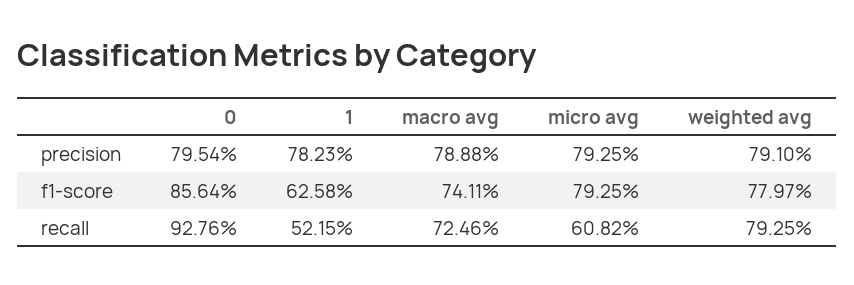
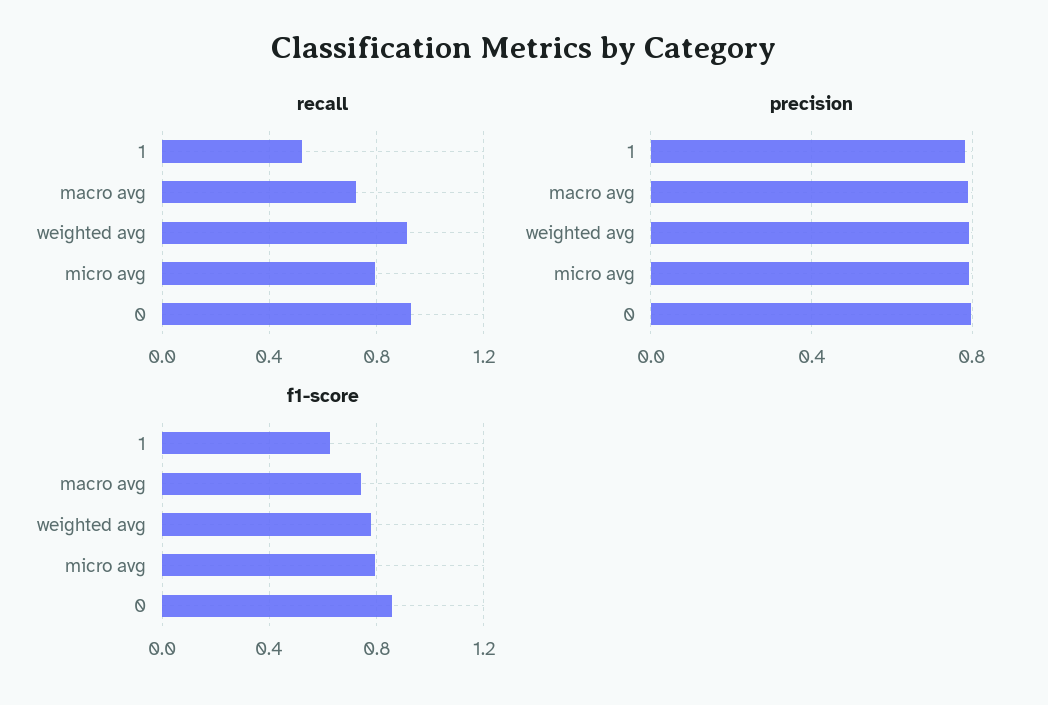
recall, micro avg: 0.6082 -> 0.8
recall, weighted avg: 0.7925 -> 0.9

